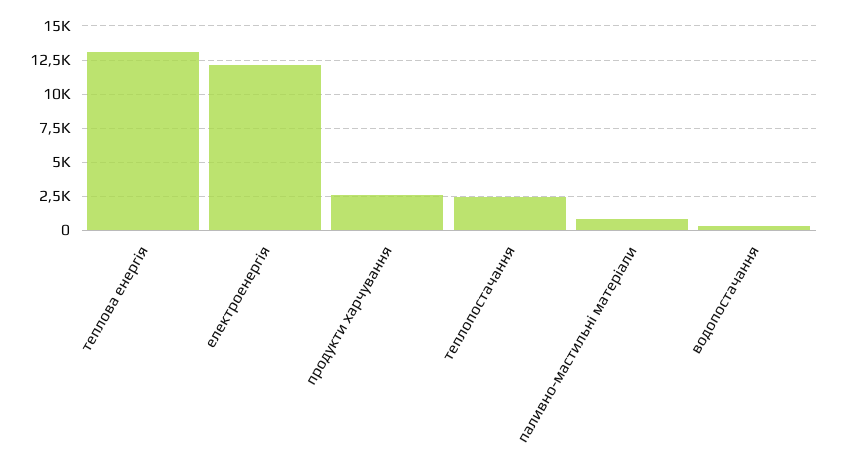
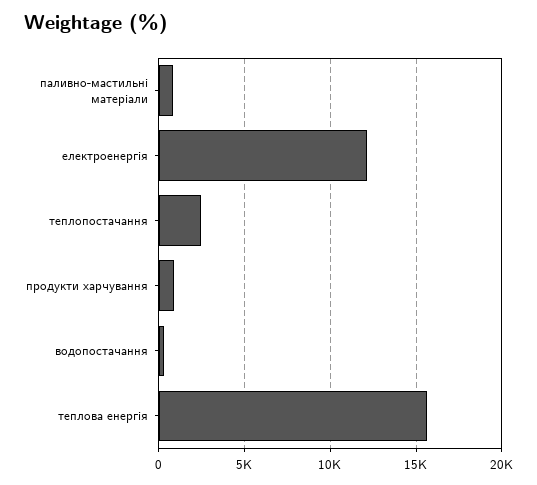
теплова енергія: 13000 -> 15500
продукти харчування: 2500 -> 1000

